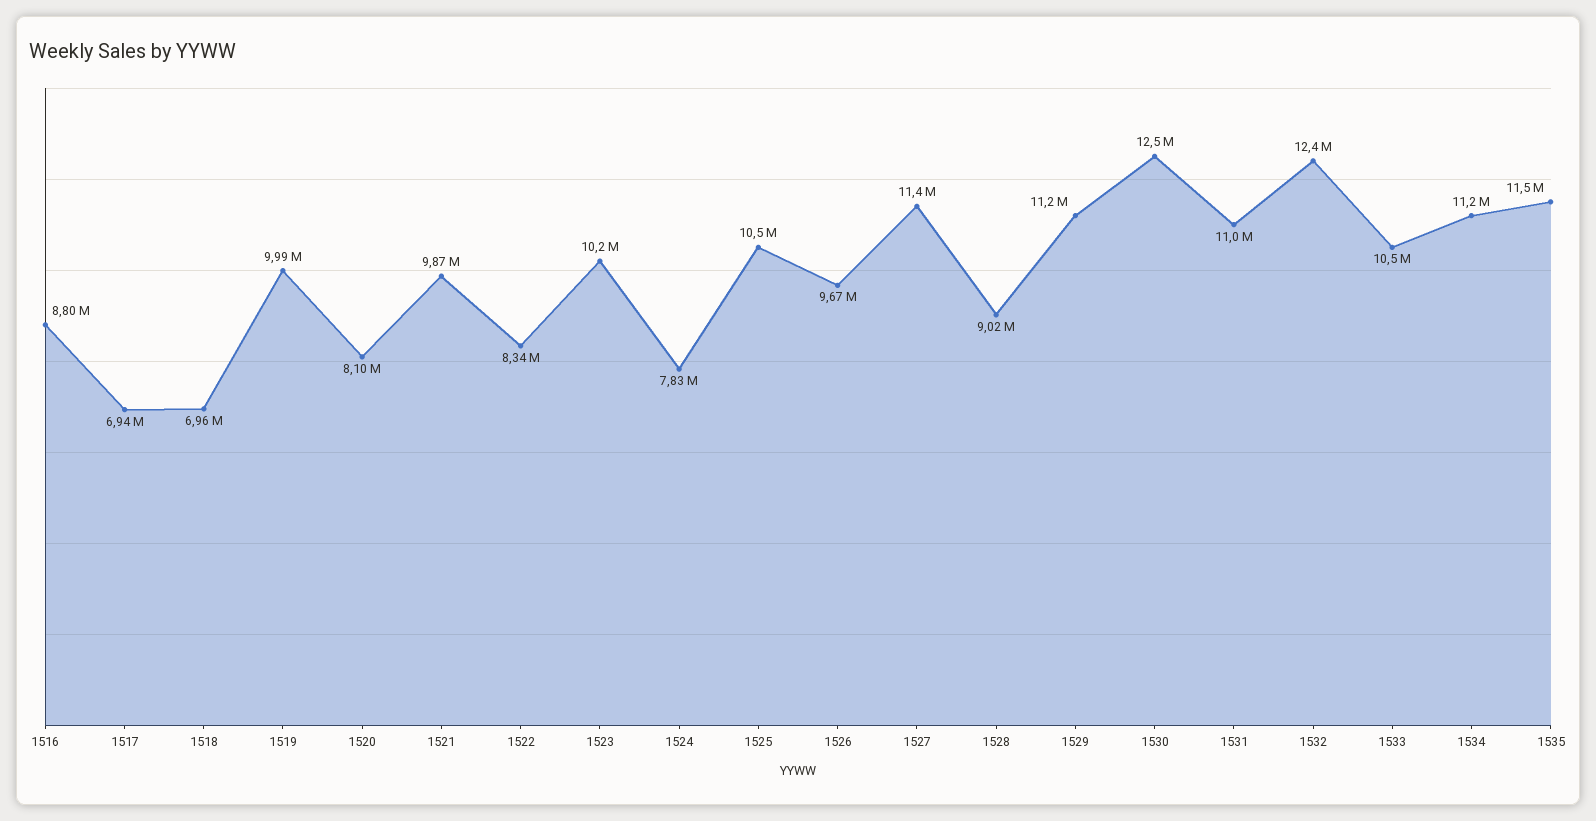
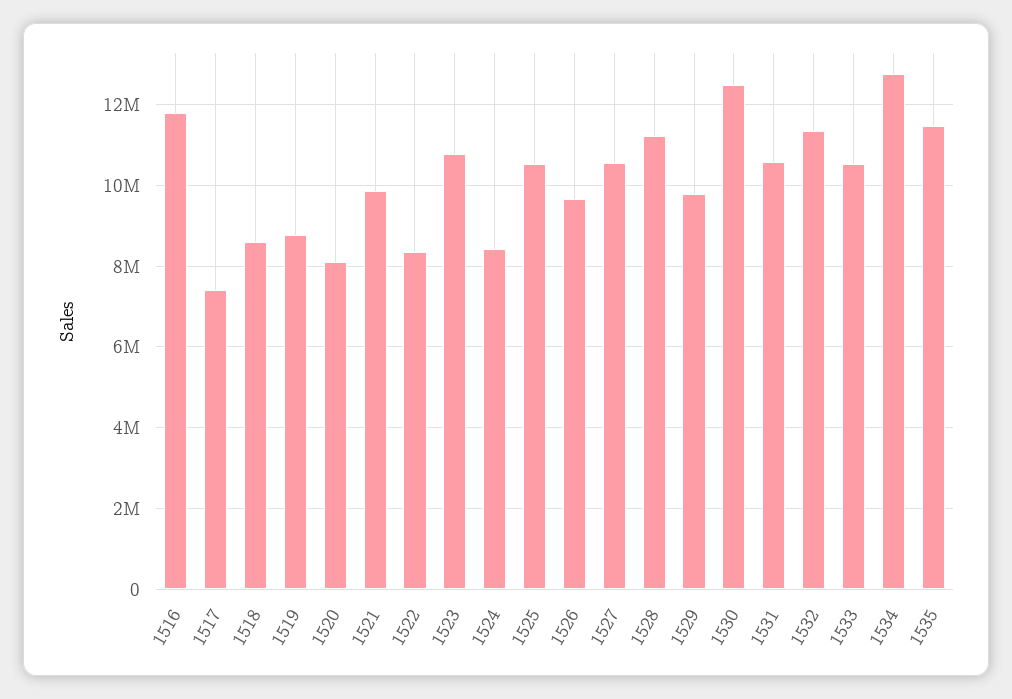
1516: 8800000 -> 11800000
1517: 6940000 -> 7400000
1518: 6960000 -> 8600000
1519: 9990000 -> 8800000
1523: 10200000 -> 10800000
1524: 7830000 -> 8400000
1527: 11400000 -> 10600000
1528: 9020000 -> 11200000
1529: 11200000 -> 9800000
1531: 11000000 -> 10600000
1532: 12400000 -> 11400000
1534: 11200000 -> 12800000

